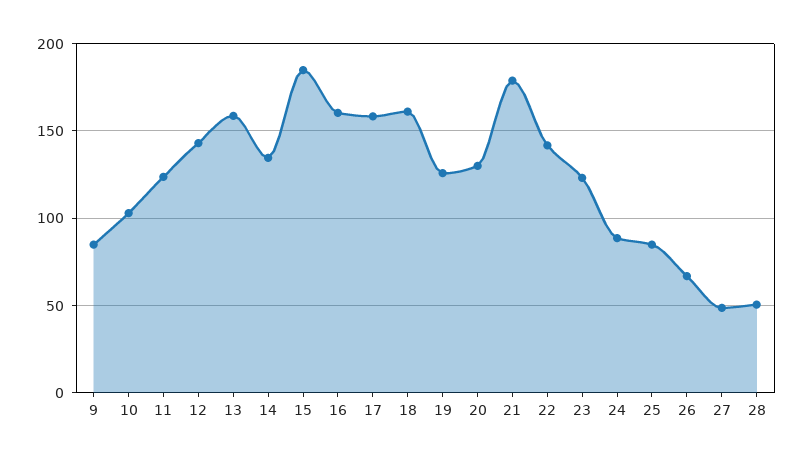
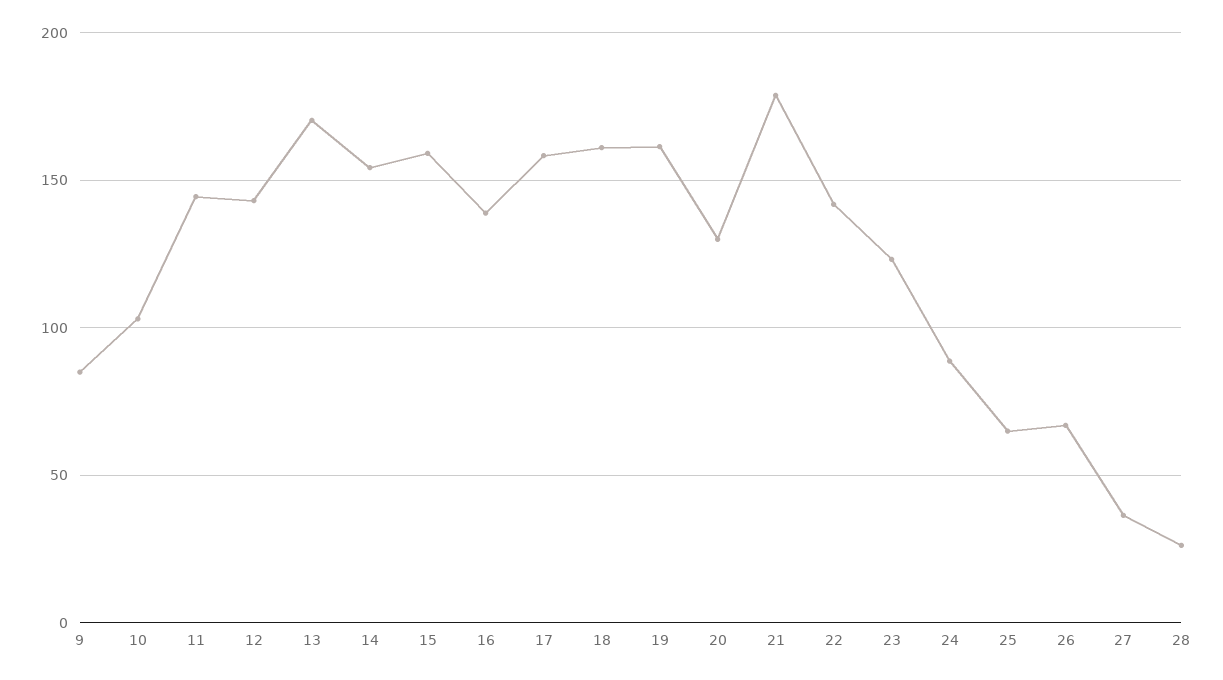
11: 125 -> 145
13: 160 -> 170
14: 135 -> 155
15: 185 -> 160
16: 160 -> 140
19: 125 -> 160
25: 85 -> 65
27: 50 -> 35
28: 50 -> 25

